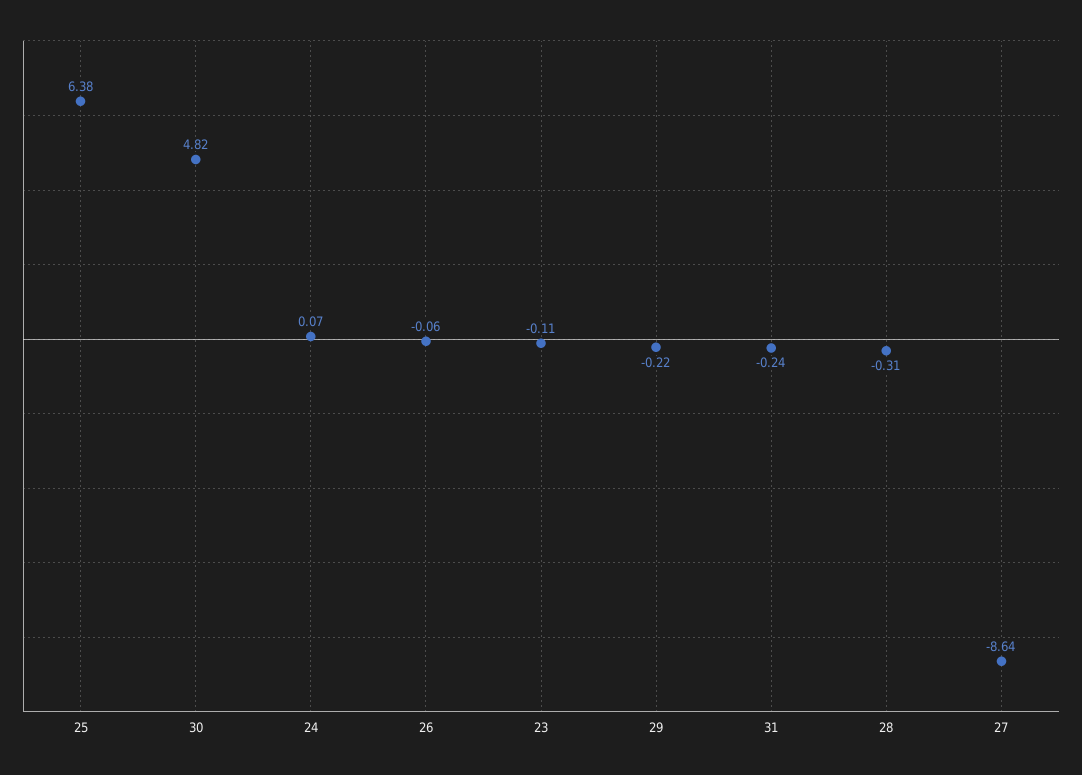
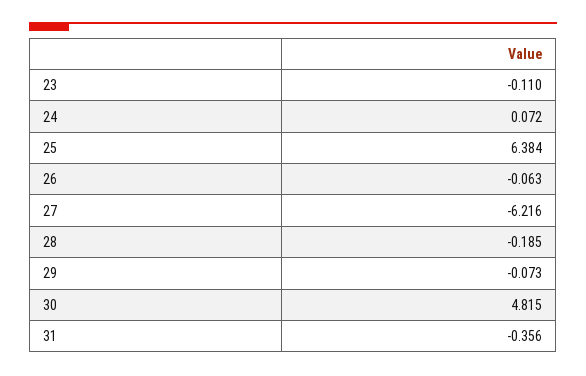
29: -0.22 -> -0.073
31: -0.24 -> -0.356
28: -0.31 -> -0.185
27: -8.64 -> -6.216

